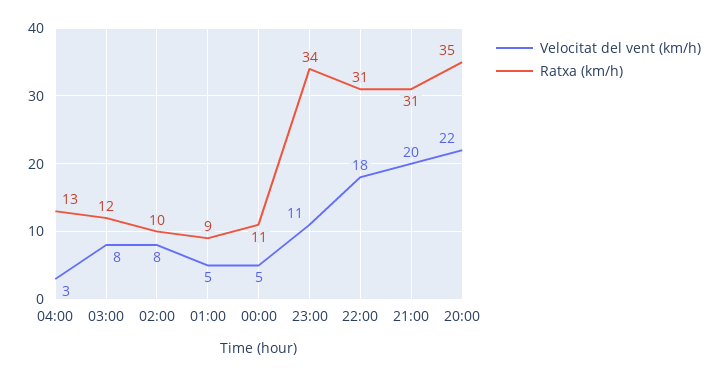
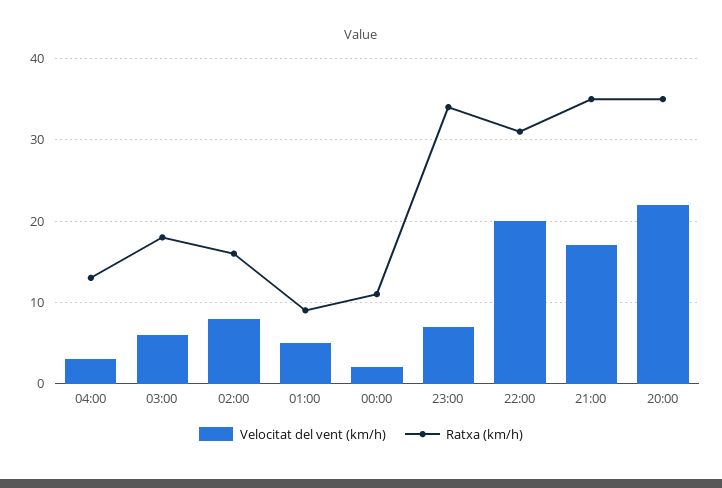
Velocitat del vent (km/h), 03:00: 8 -> 6
Ratxa (km/h), 03:00: 12 -> 18
Ratxa (km/h), 02:00: 10 -> 16
Velocitat del vent (km/h), 00:00: 5 -> 2
Velocitat del vent (km/h), 23:00: 11 -> 7
Velocitat del vent (km/h), 22:00: 18 -> 20
Velocitat del vent (km/h), 21:00: 20 -> 17
Ratxa (km/h), 21:00: 31 -> 35

